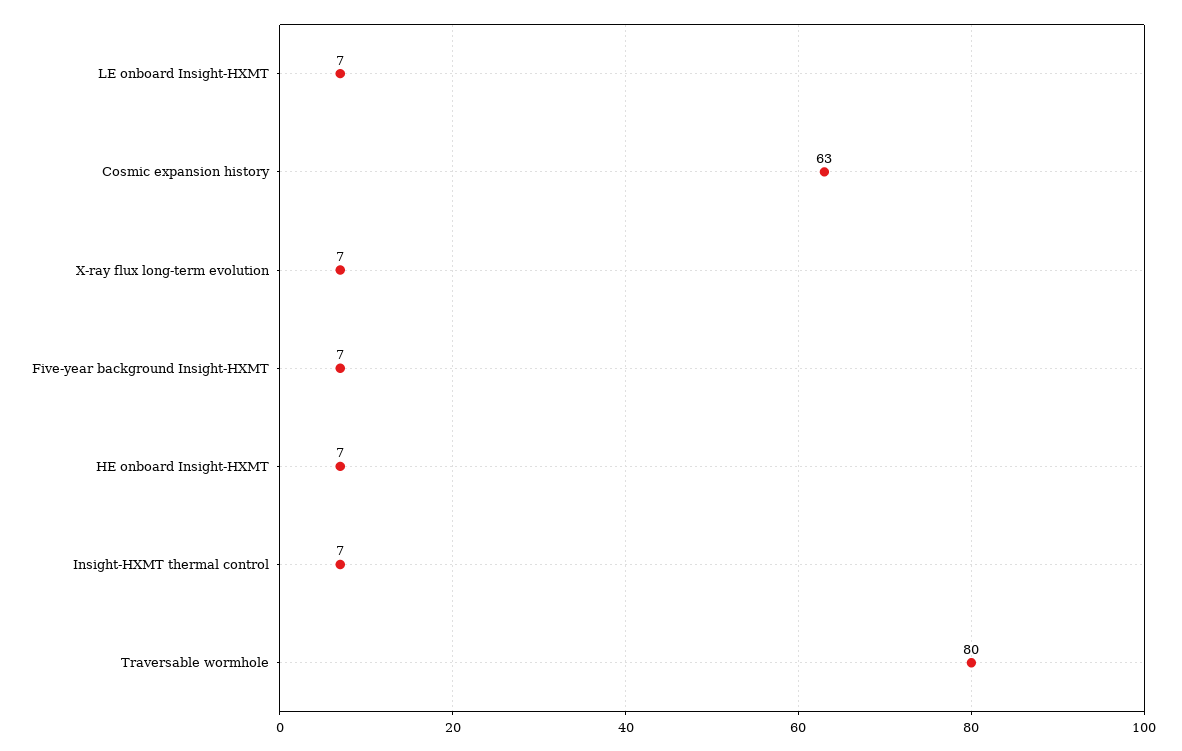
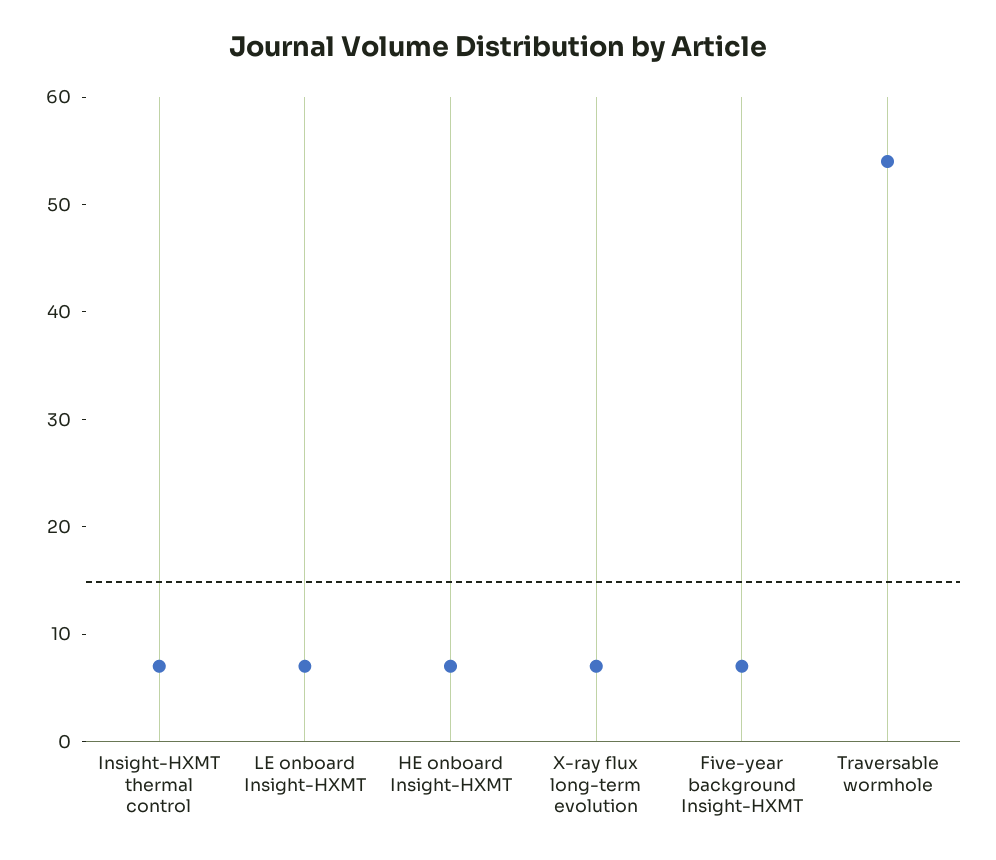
Cosmic expansion history: 63 -> none
Traversable wormhole: 80 -> 54

